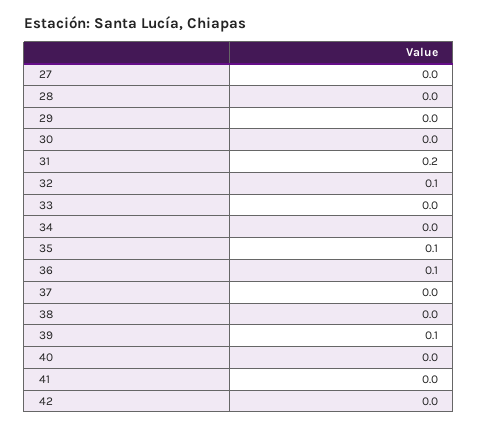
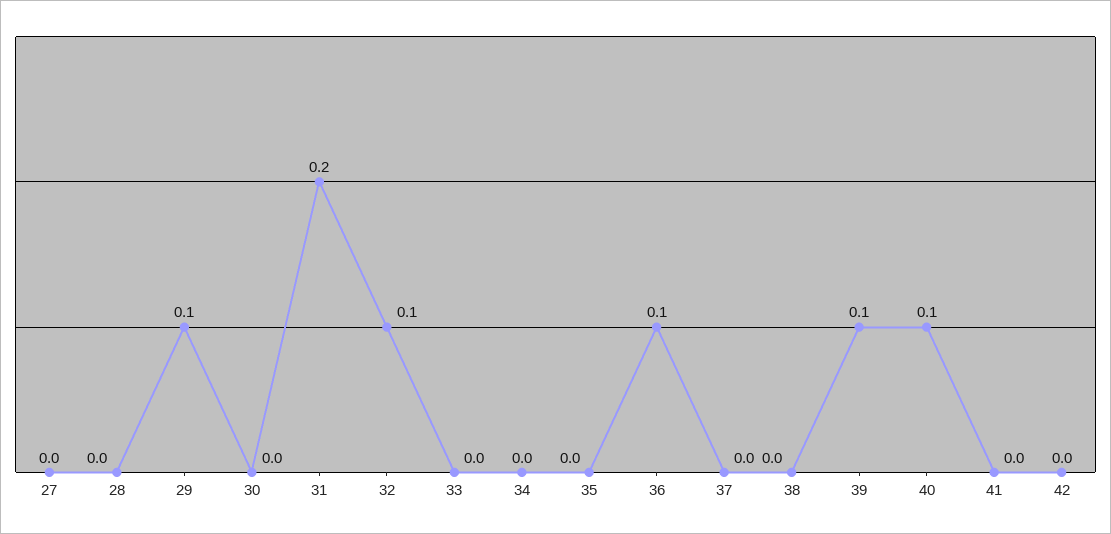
29: 0 -> 0.1
35: 0.1 -> 0
40: 0 -> 0.1

